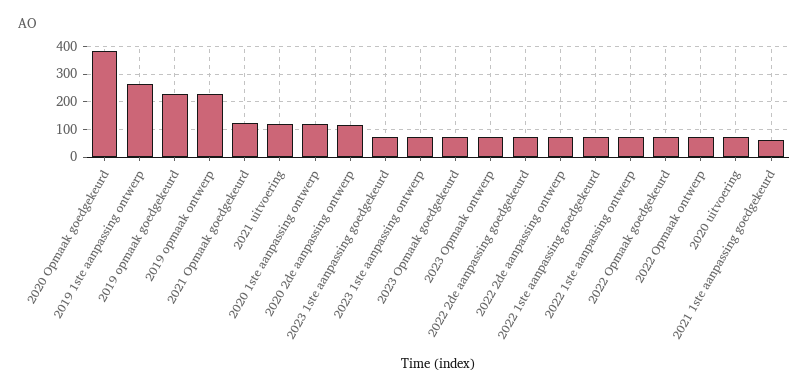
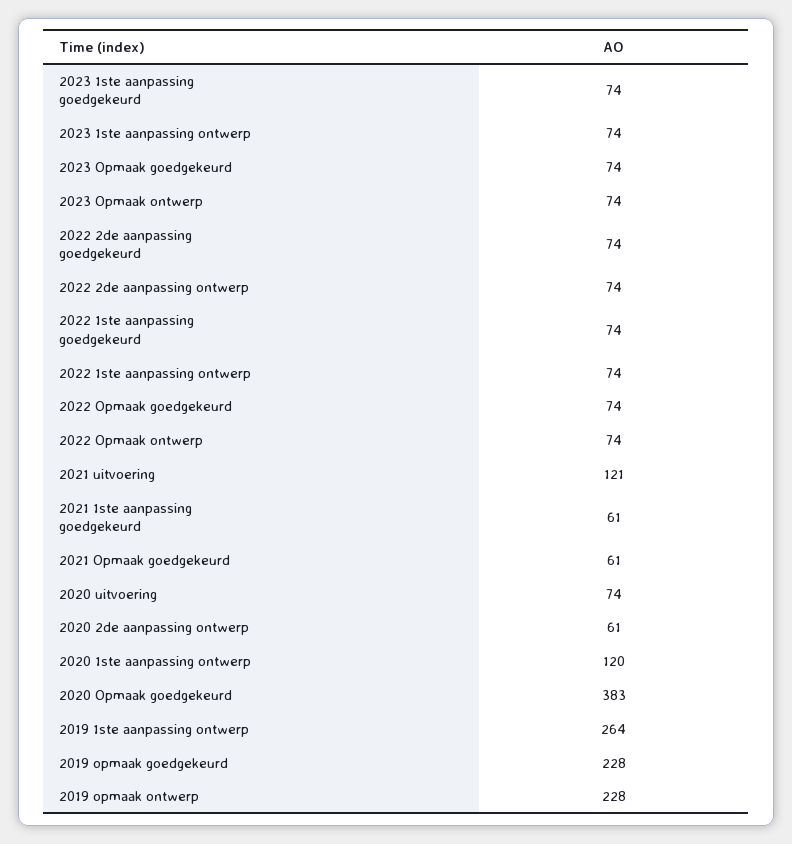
2021 Opmaak goedgekeurd: 125 -> 61
2020 2de aanpassing ontwerp: 125 -> 61

